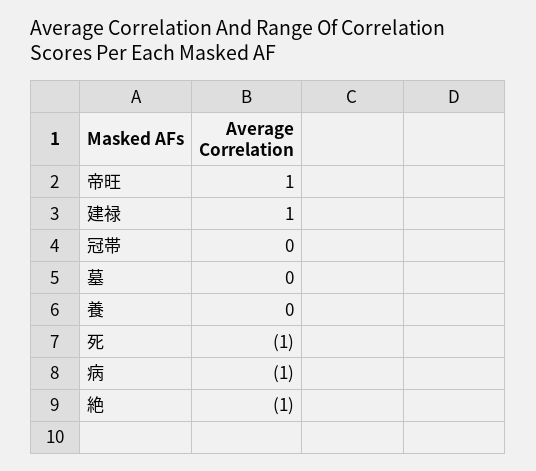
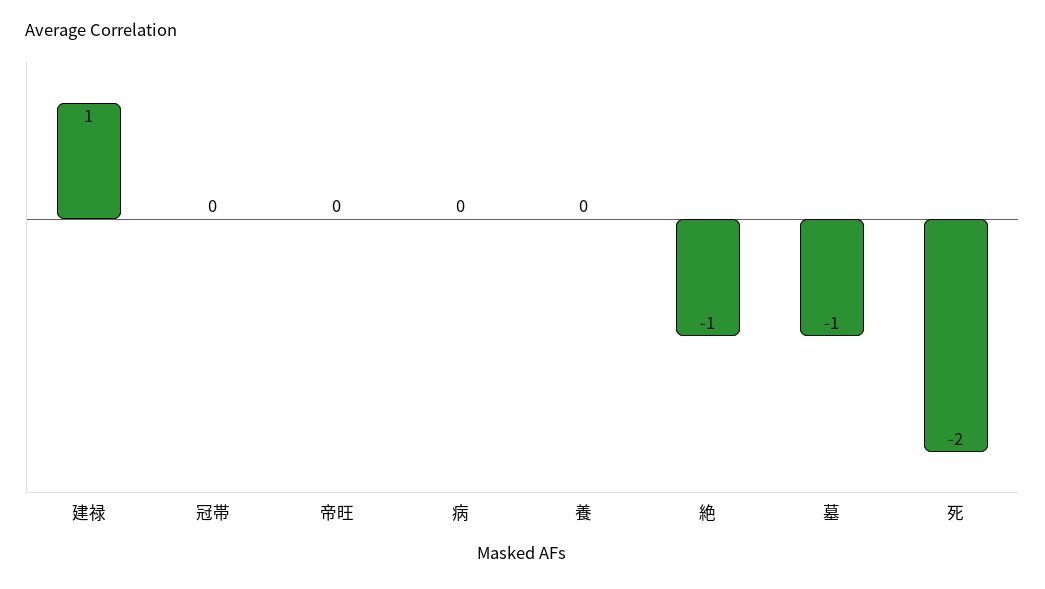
帝旺: 1 -> 0
墓: 0 -> -1
死: -1 -> -2
病: -1 -> 0

